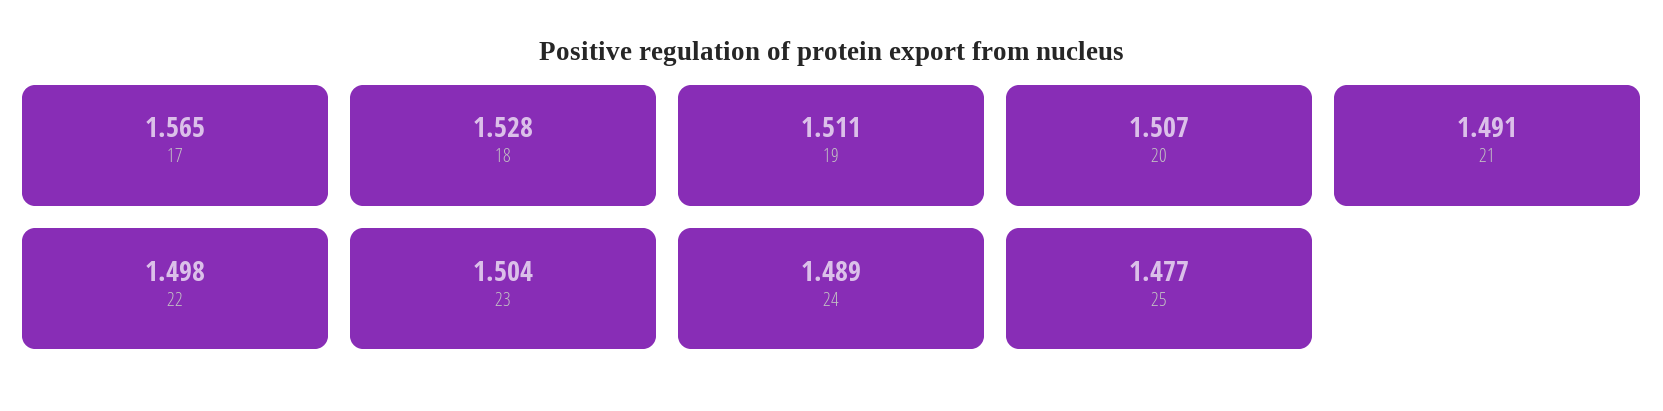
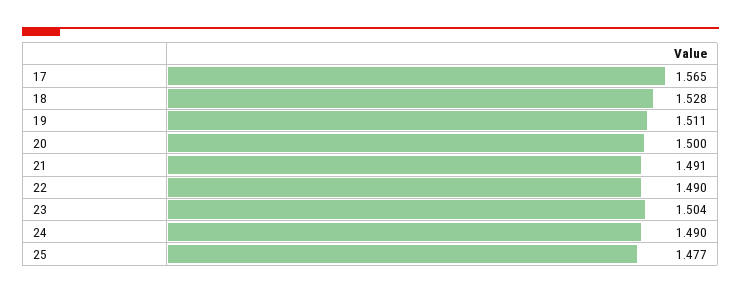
20: 1.507 -> 1.5
22: 1.498 -> 1.49
24: 1.489 -> 1.49

